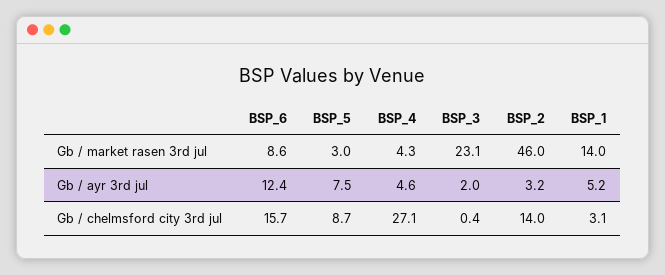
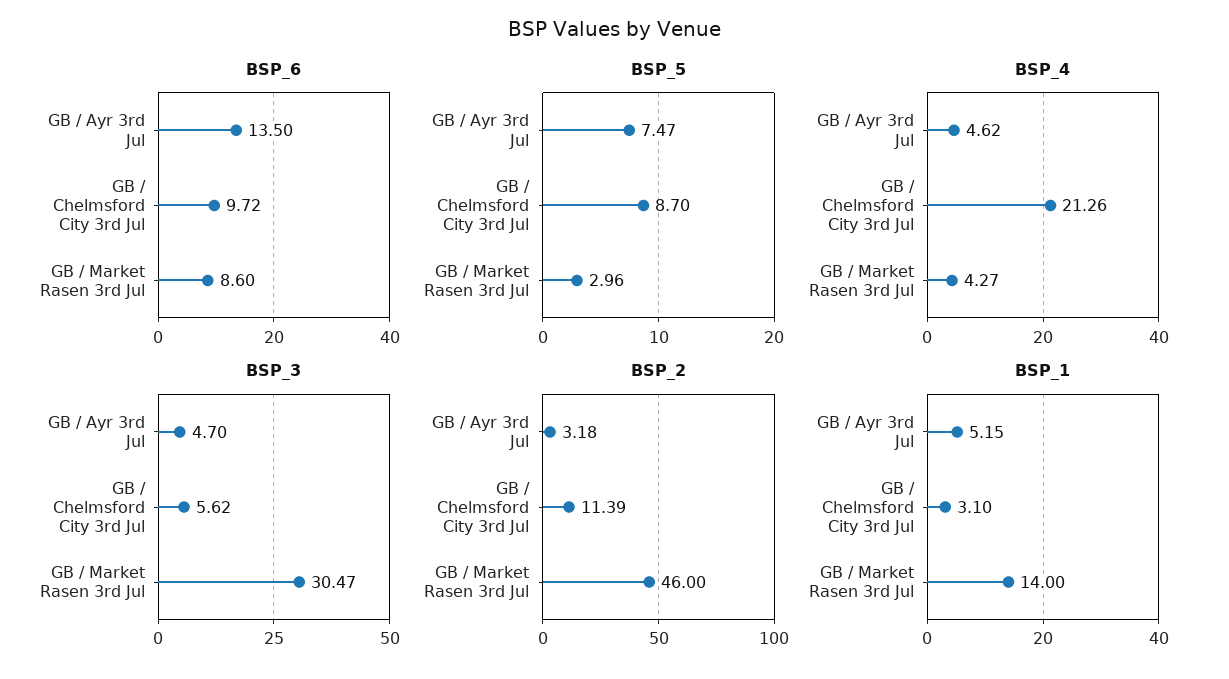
BSP_3, Gb / market rasen 3rd jul: 23.1 -> 30.47
BSP_6, Gb / ayr 3rd jul: 12.4 -> 13.5
BSP_3, Gb / ayr 3rd jul: 2 -> 4.7
BSP_6, Gb / chelmsford city 3rd jul: 15.7 -> 9.72
BSP_4, Gb / chelmsford city 3rd jul: 27.1 -> 21.26
BSP_3, Gb / chelmsford city 3rd jul: 0.4 -> 5.62
BSP_2, Gb / chelmsford city 3rd jul: 14 -> 11.39

